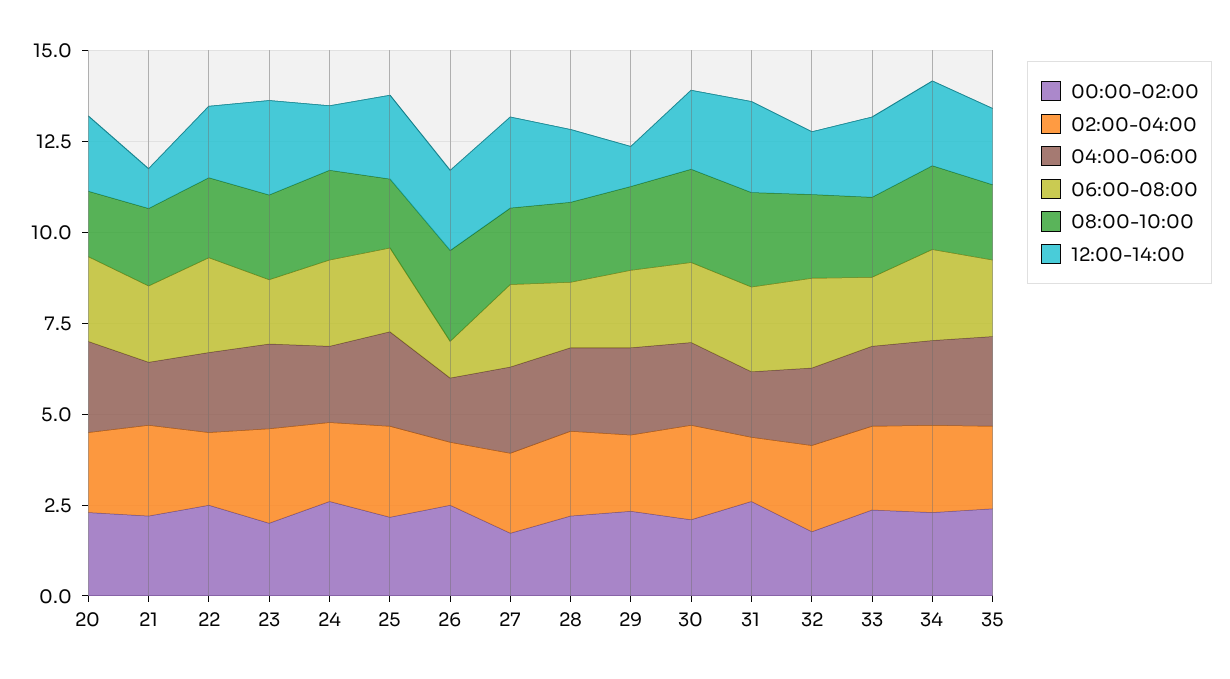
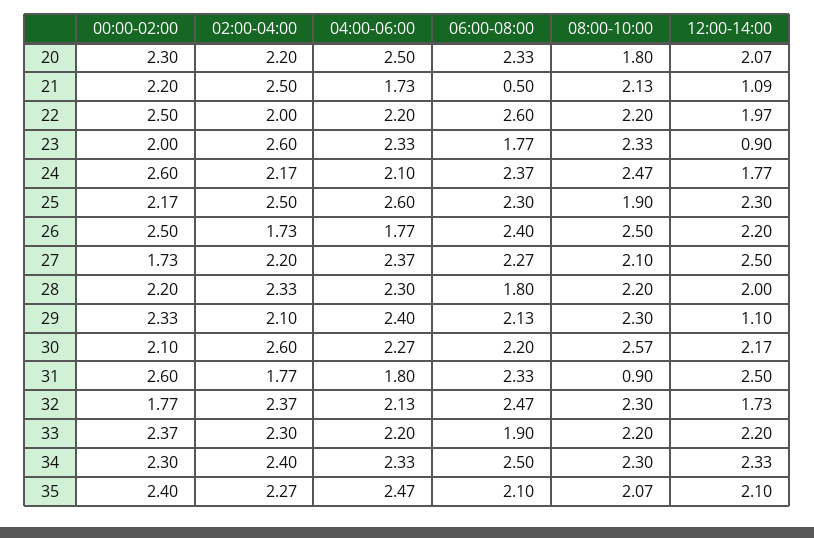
06:00-08:00, 21: 2 -> 0.5
12:00-14:00, 23: 2.5 -> 0.9
06:00-08:00, 26: 1 -> 2.4
08:00-10:00, 31: 2.5 -> 0.9

